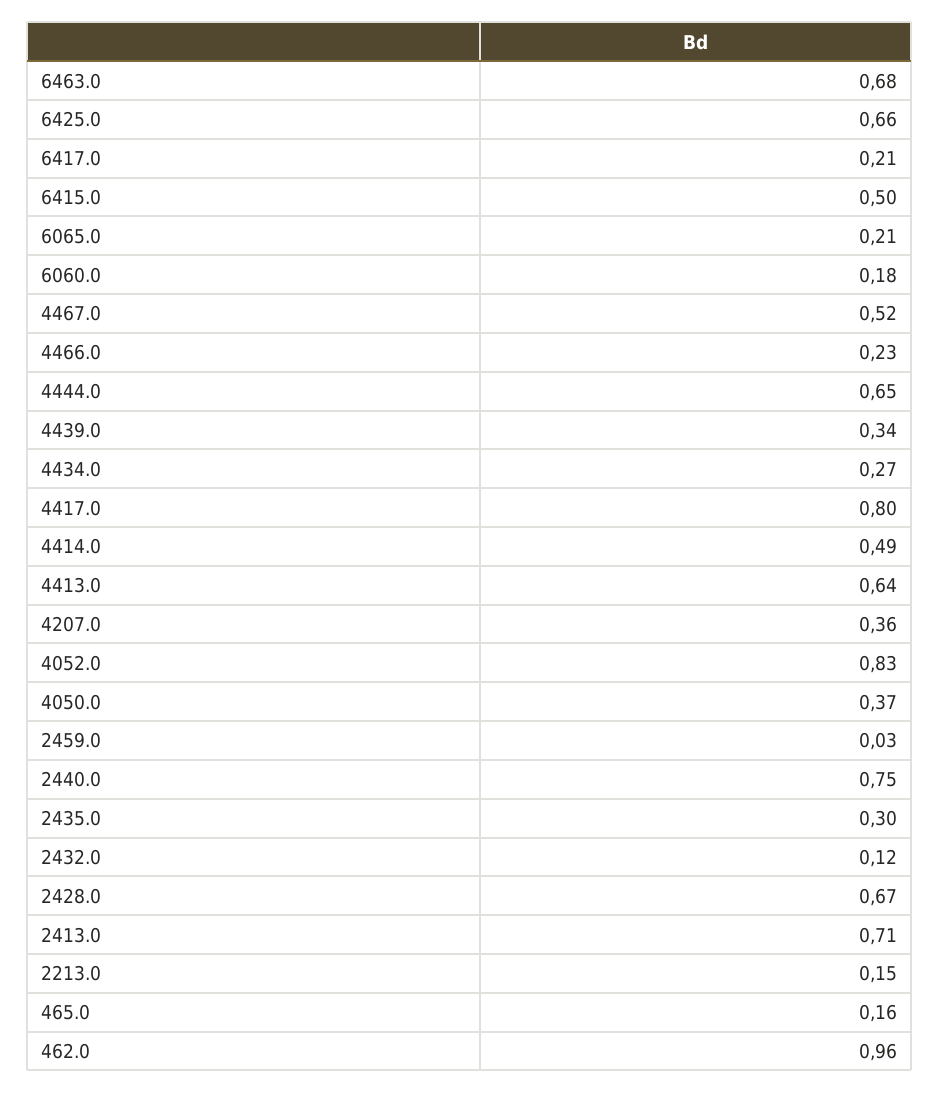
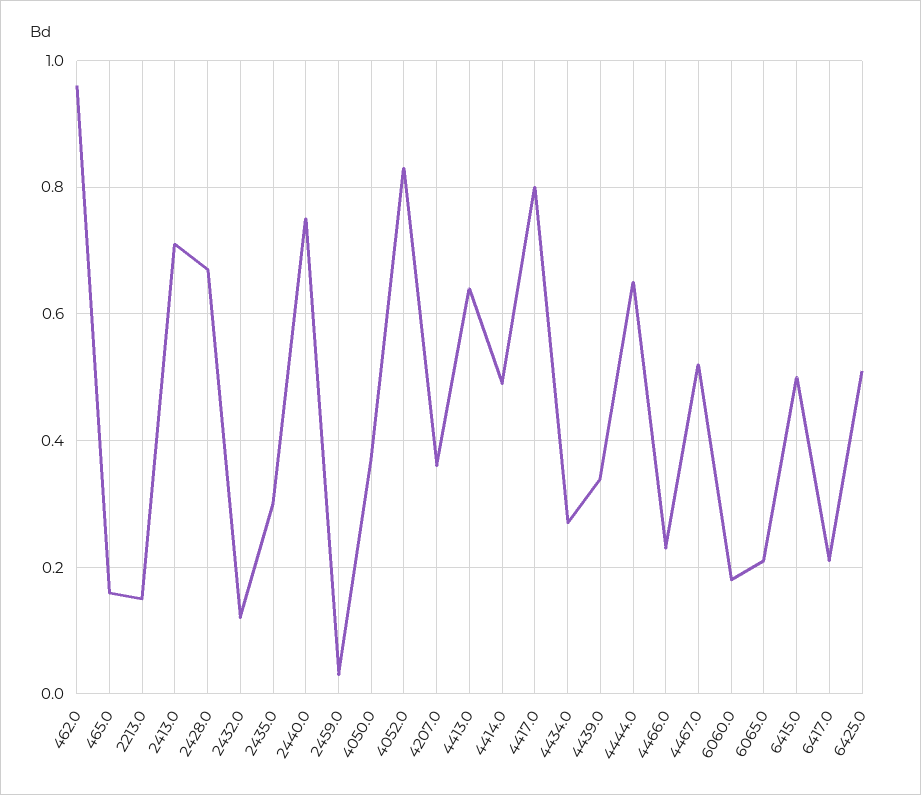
6463.0: 0.68 -> none
6425.0: 0.66 -> 0.5

